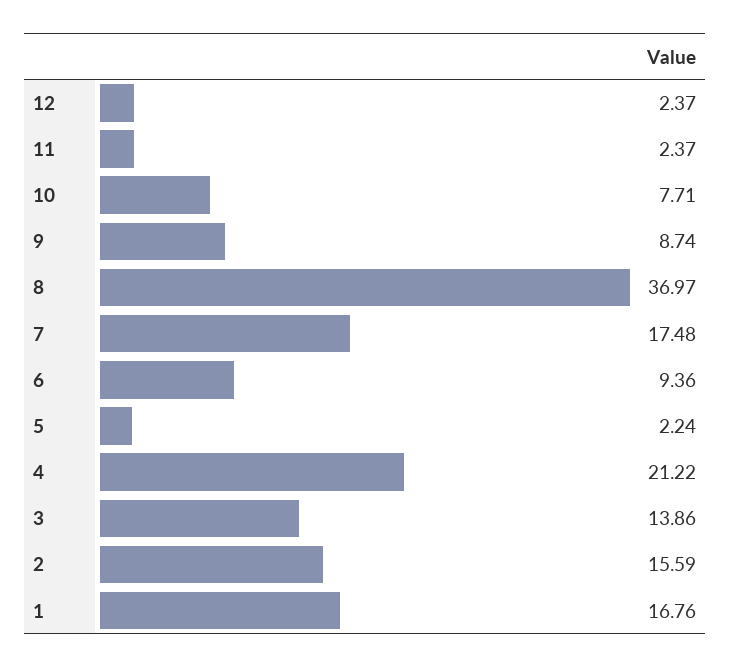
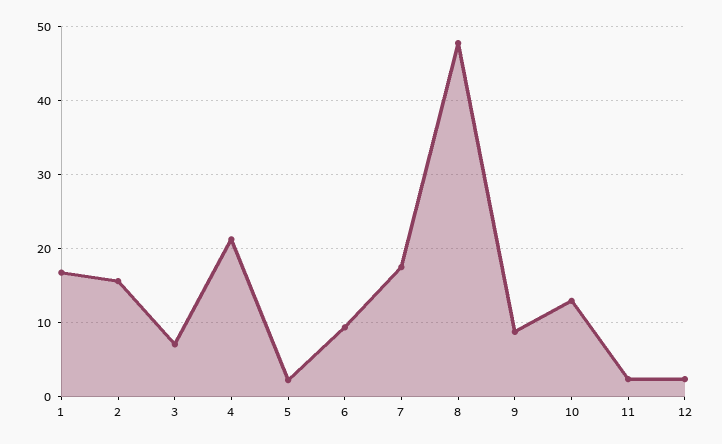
10: 7.71 -> 13
8: 36.97 -> 48
3: 13.86 -> 7

